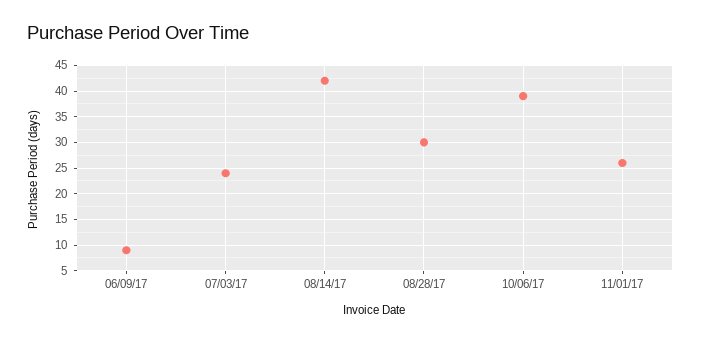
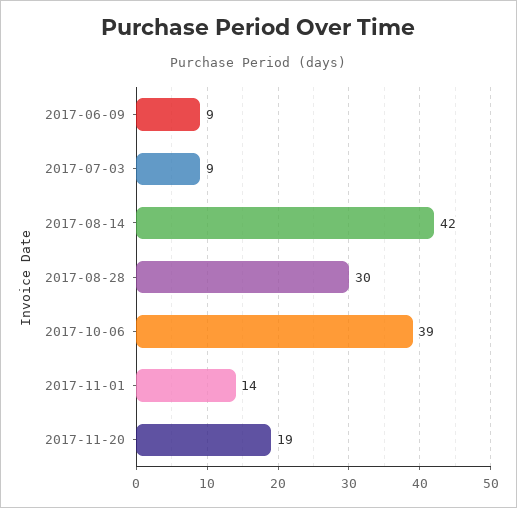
07/03/17: 25 -> 9
11/01/17: 25 -> 14
2017-11-20: none -> 19

